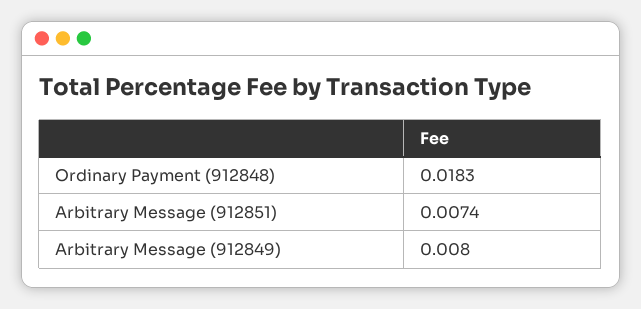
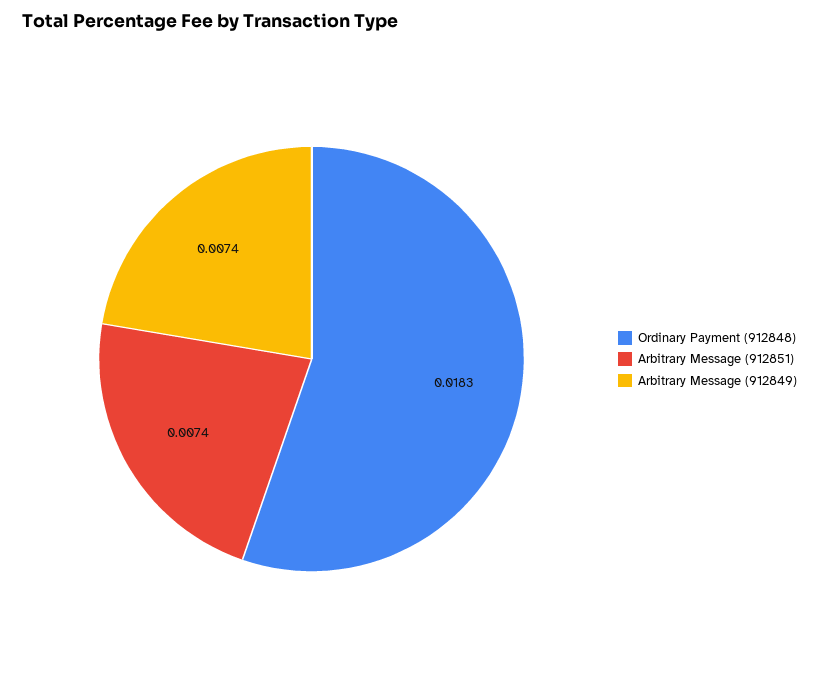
Arbitrary Message (912849): 0.008 -> 0.0074

